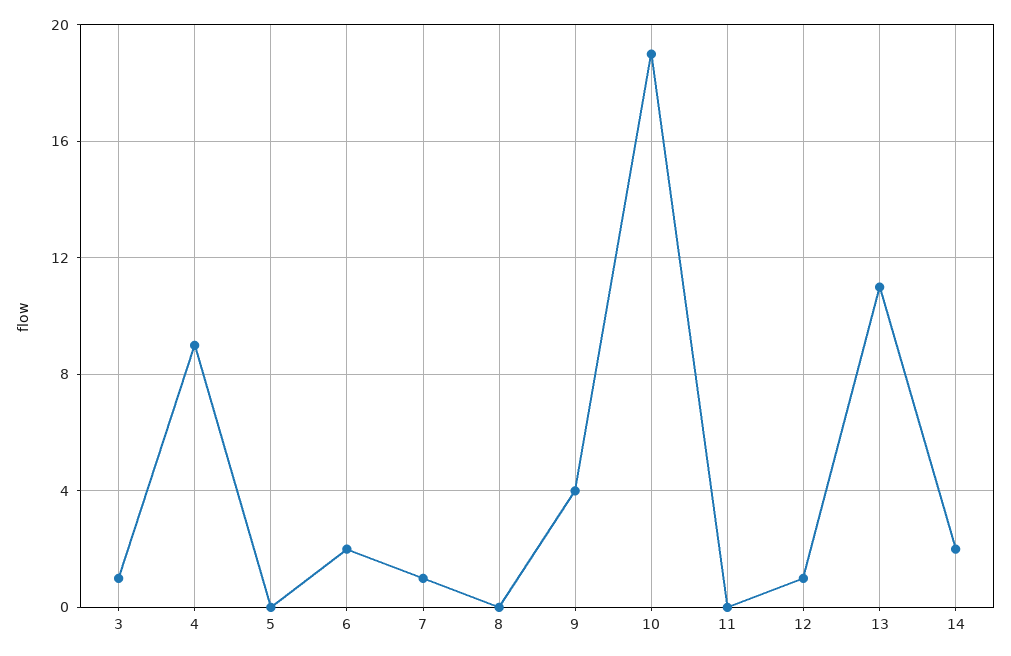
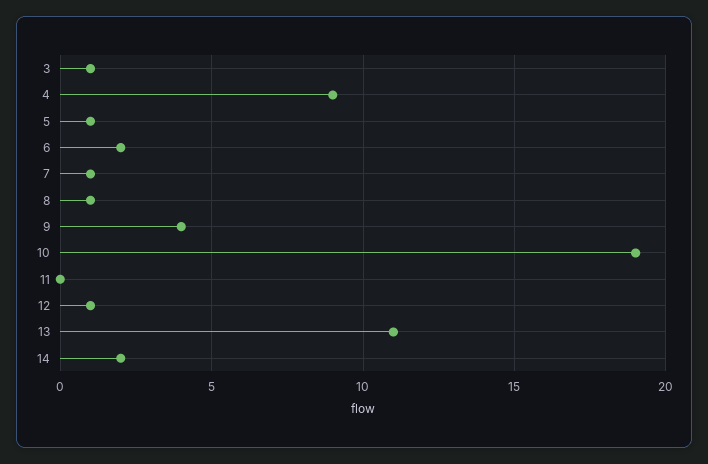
5: 0 -> 1
8: 0 -> 1

